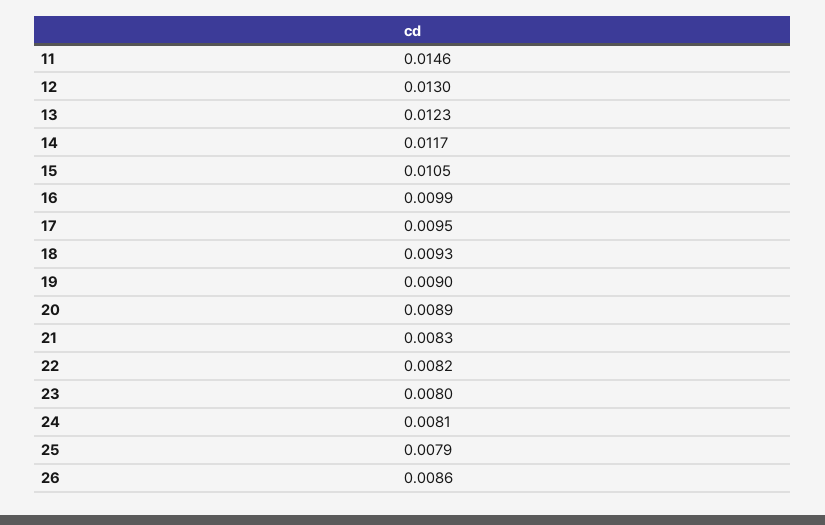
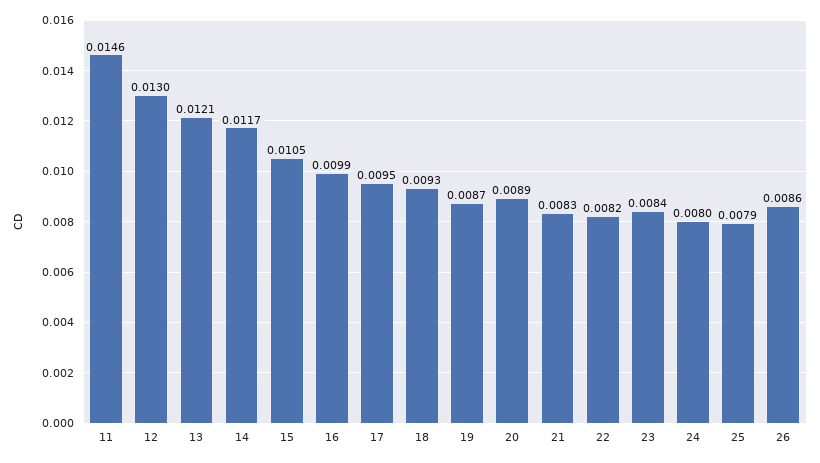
13: 0.0123 -> 0.0121
19: 0.009 -> 0.0087
23: 0.008 -> 0.0084
24: 0.0081 -> 0.008

